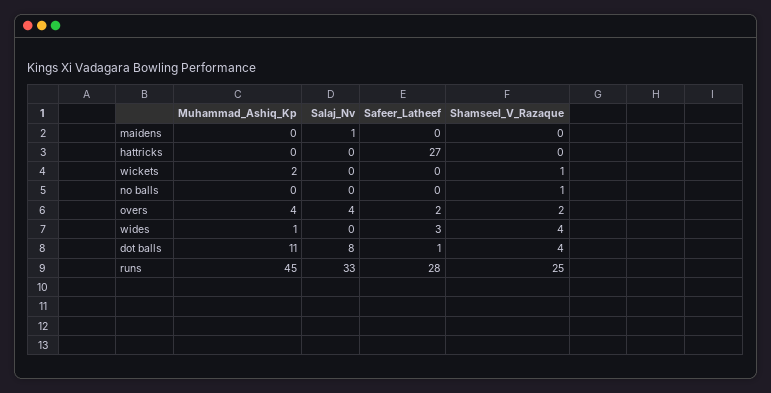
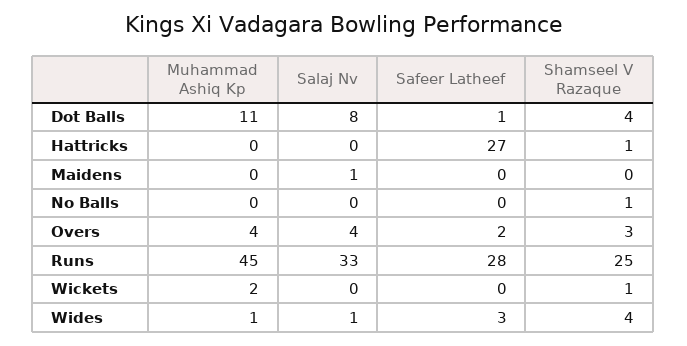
Shamseel_V_Razaque, hattricks: 0 -> 1
Shamseel_V_Razaque, overs: 2 -> 3
Salaj_Nv, wides: 0 -> 1

